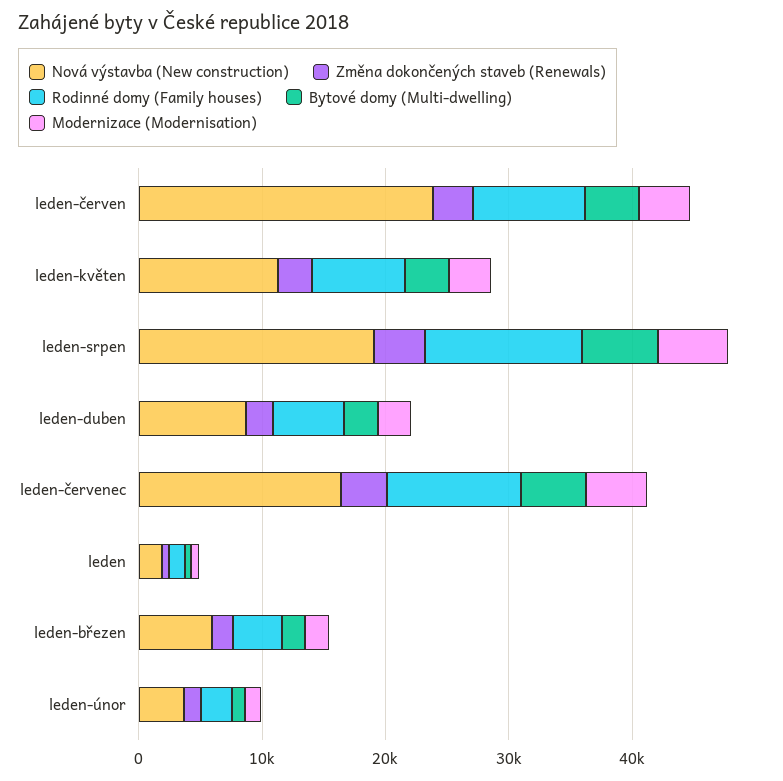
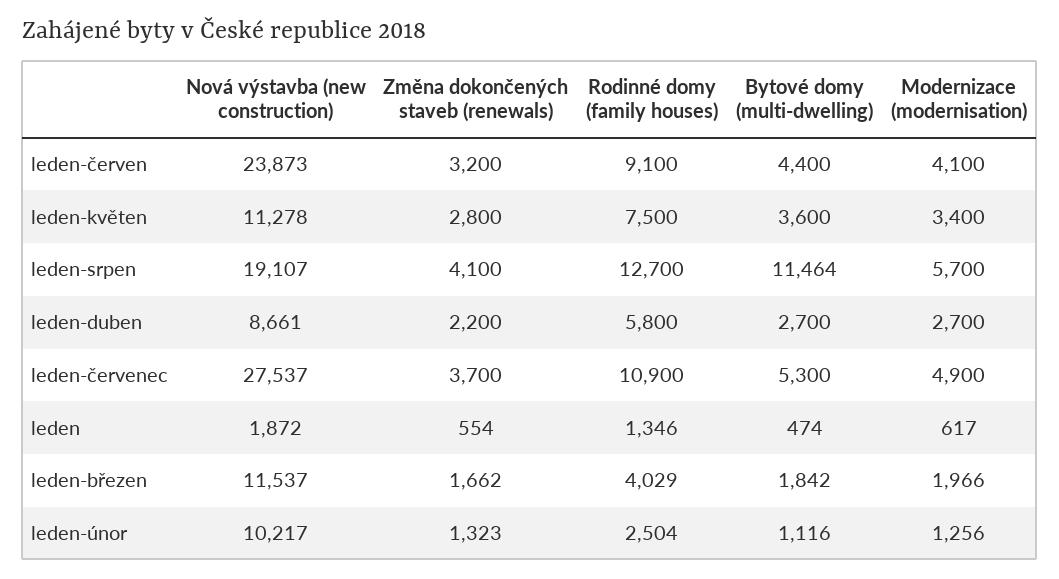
Bytové domy (Multi-dwelling), leden-srpen: 6000 -> 11464
Nová výstavba (New construction), leden-červenec: 16000 -> 27537
Nová výstavba (New construction), leden-březen: 6000 -> 11537
Nová výstavba (New construction), leden-únor: 4000 -> 10217

